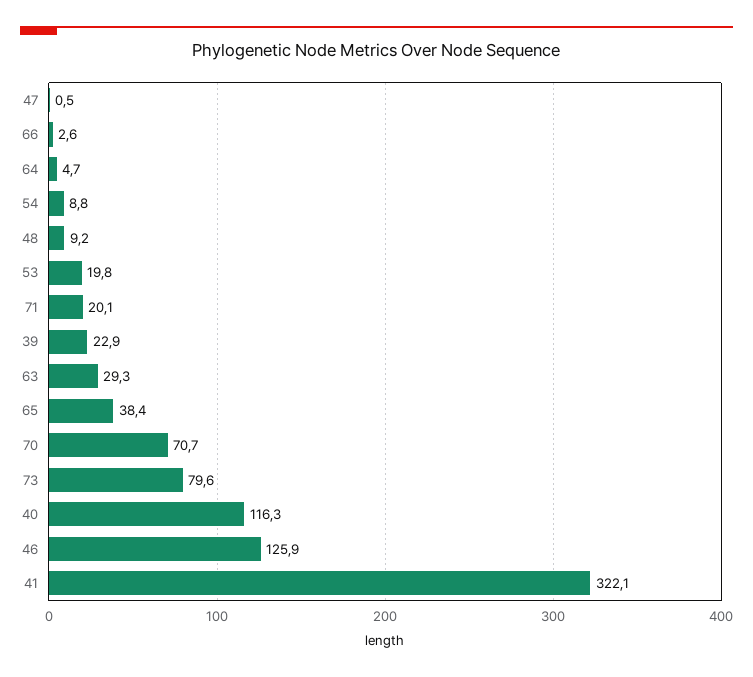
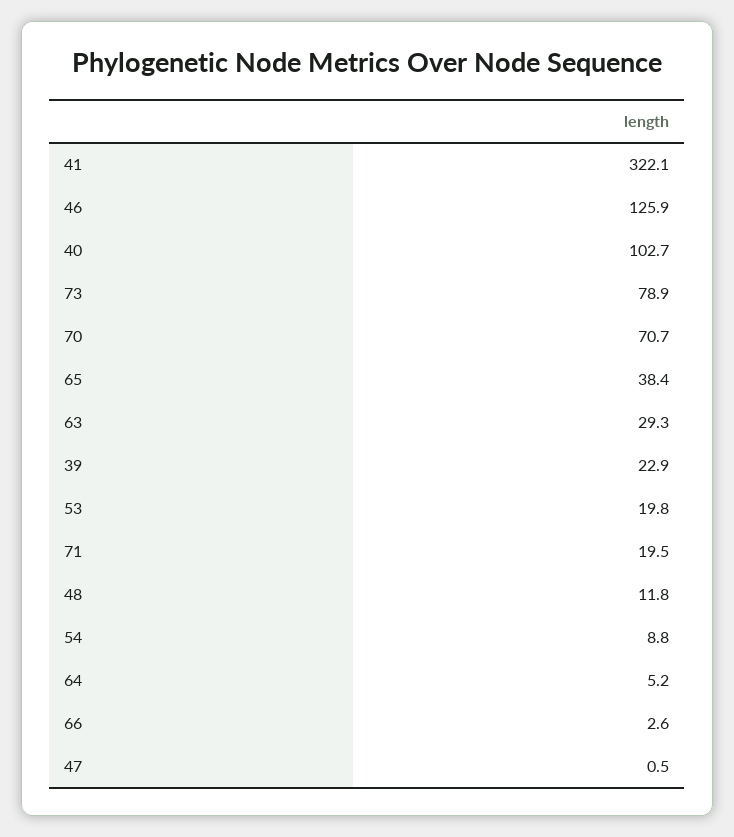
64: 4.7 -> 5.2
48: 9.2 -> 11.8
71: 20.1 -> 19.5
73: 79.6 -> 78.9
40: 116.3 -> 102.7

